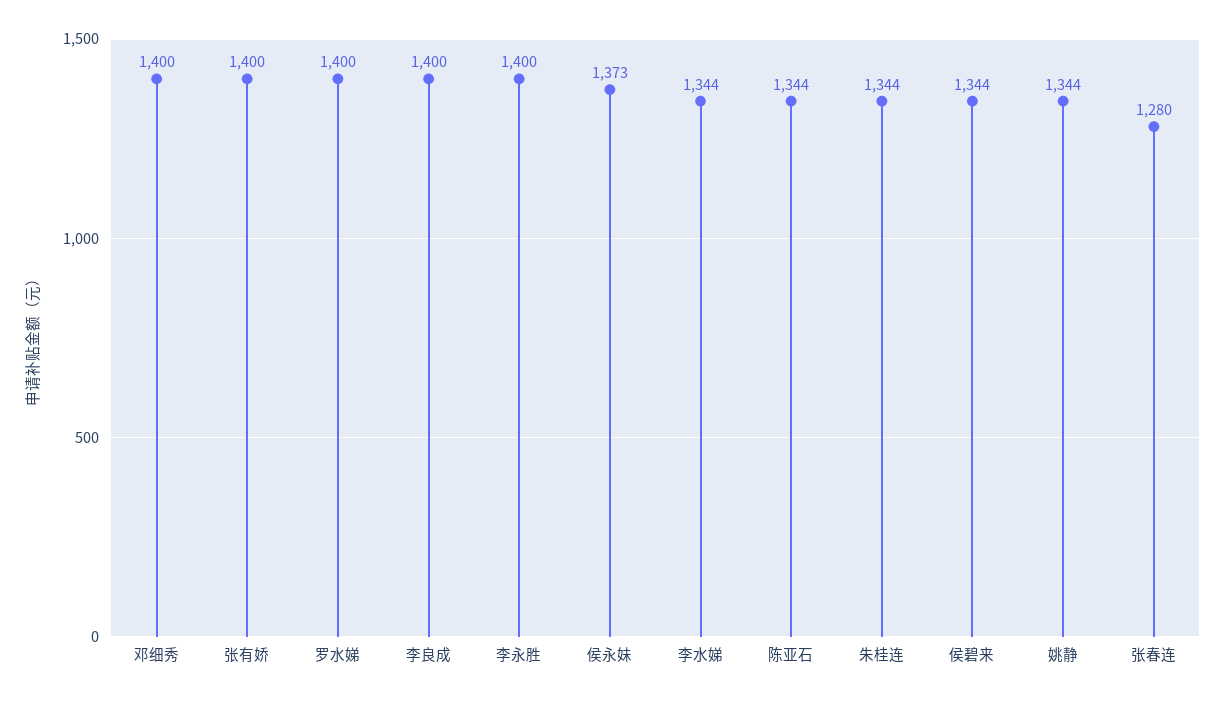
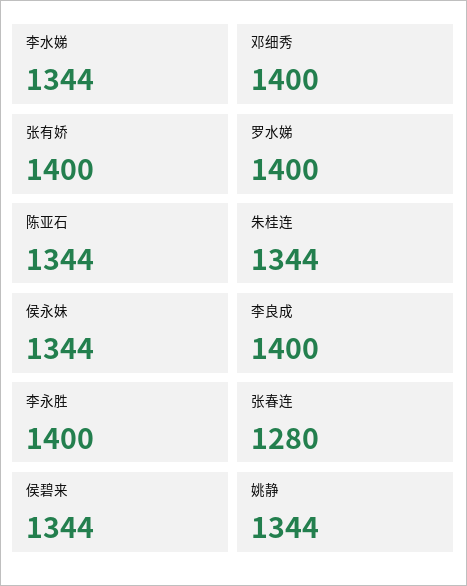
侯永妹: 1373 -> 1344

